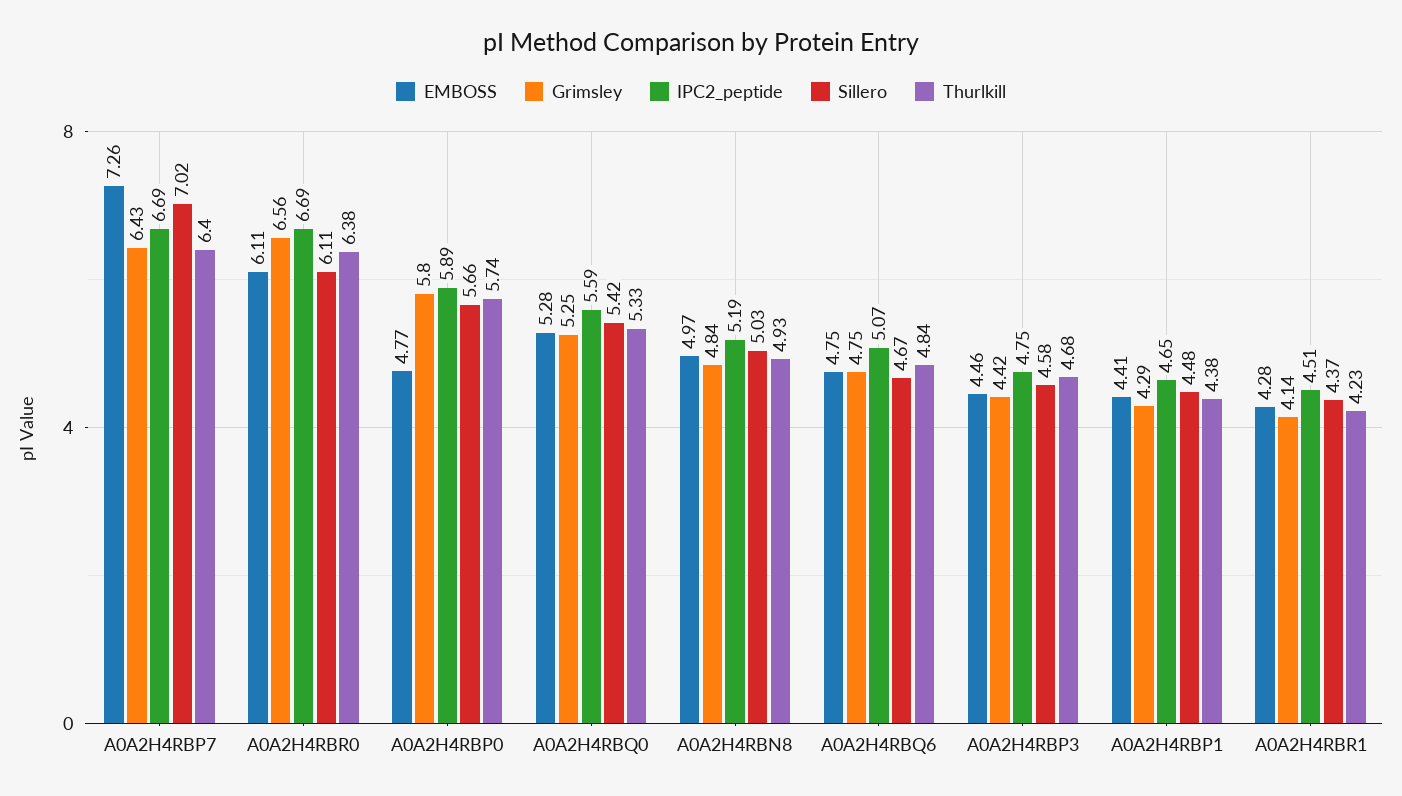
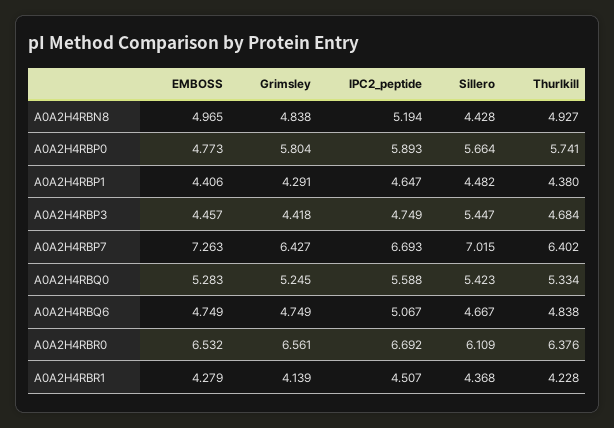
EMBOSS, A0A2H4RBR0: 6.11 -> 6.532
Sillero, A0A2H4RBN8: 5.03 -> 4.428
Sillero, A0A2H4RBP3: 4.58 -> 5.447

